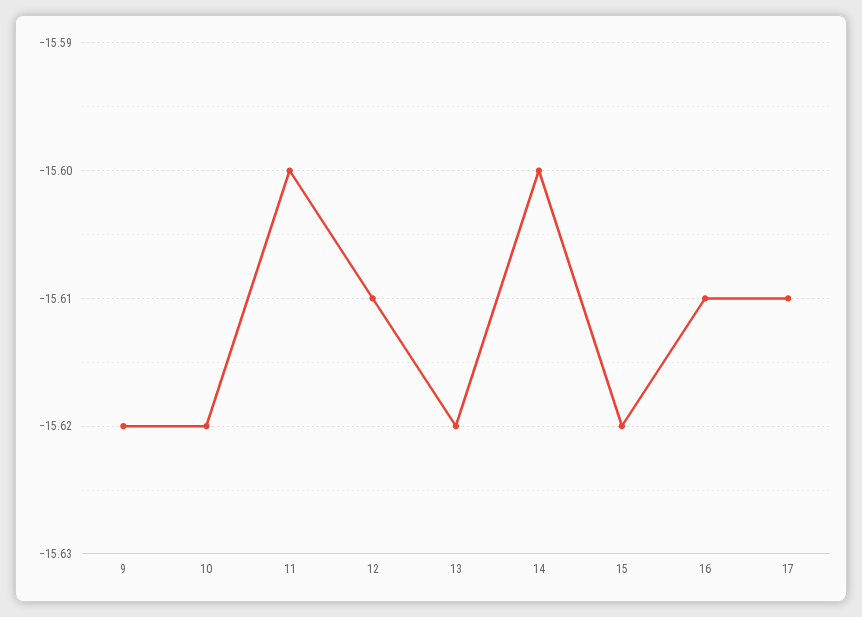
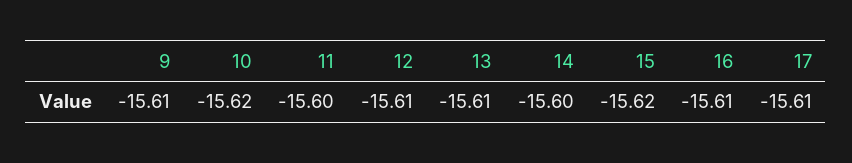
9: -15.62 -> -15.61
13: -15.62 -> -15.61

